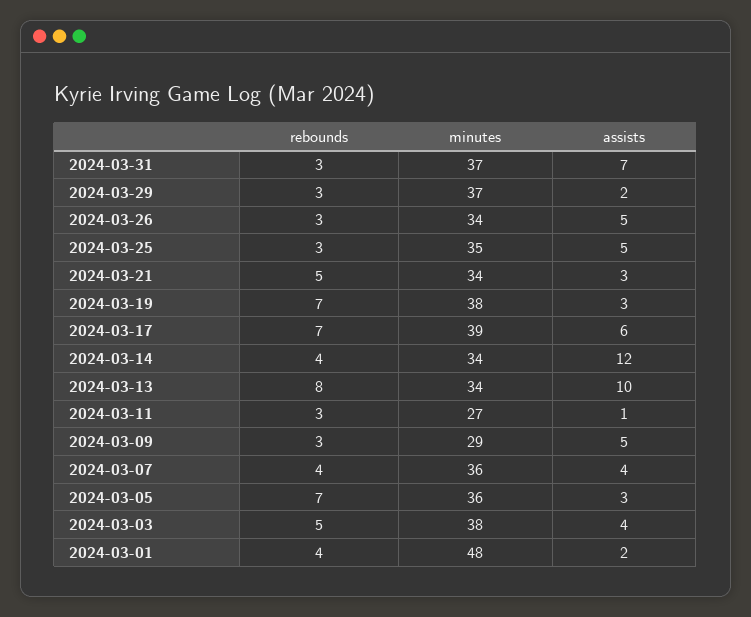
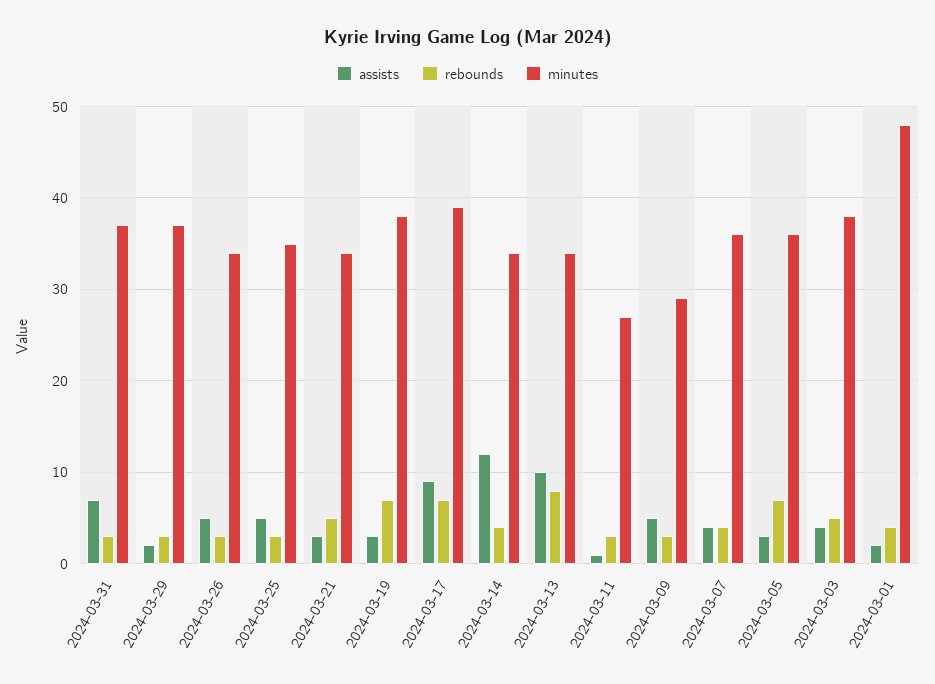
assists, 2024-03-17: 6 -> 9

